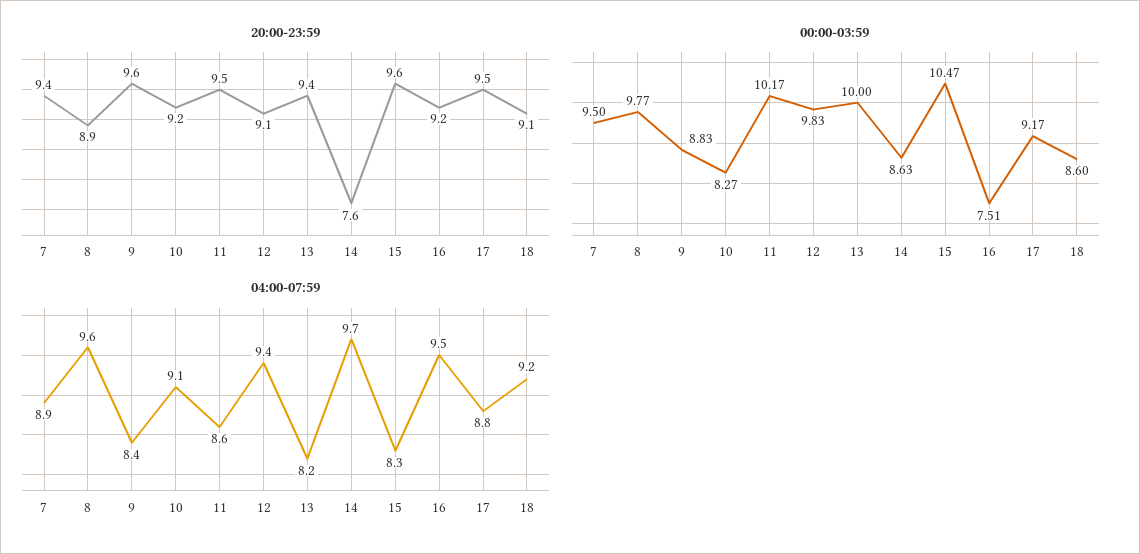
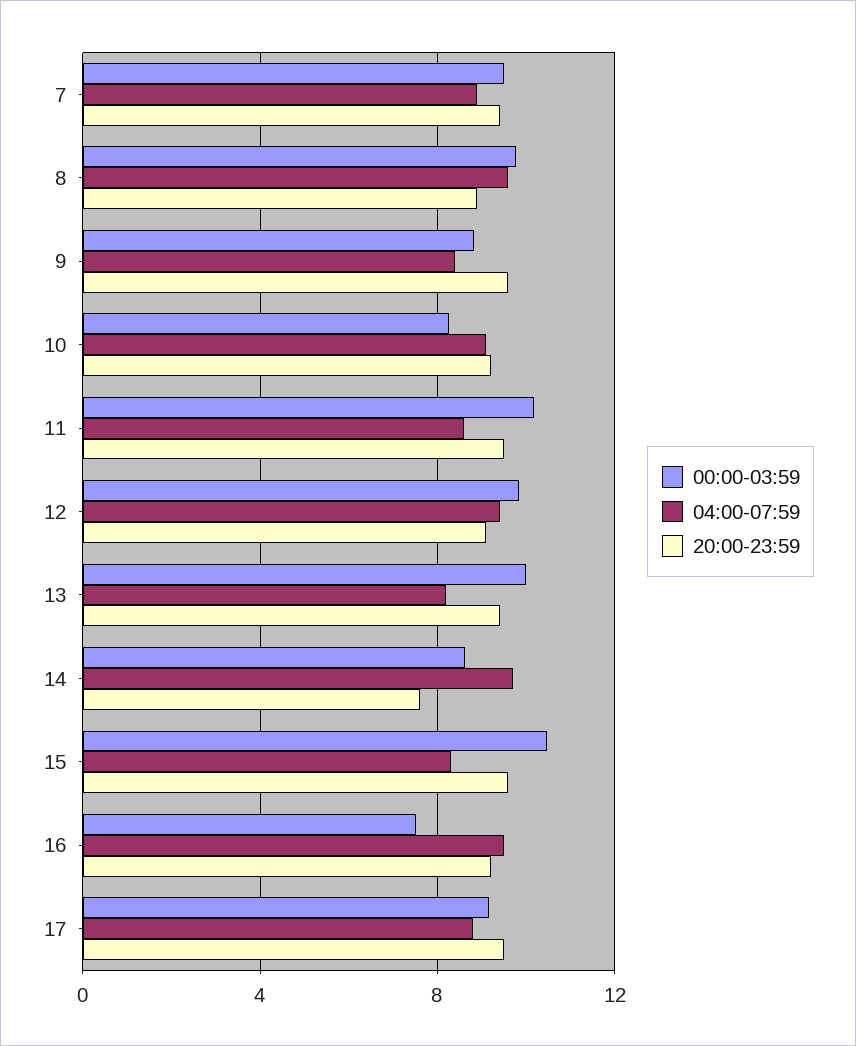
20:00-23:59, 18: 9.1 -> none
00:00-03:59, 18: 8.6 -> none
04:00-07:59, 18: 9.2 -> none

